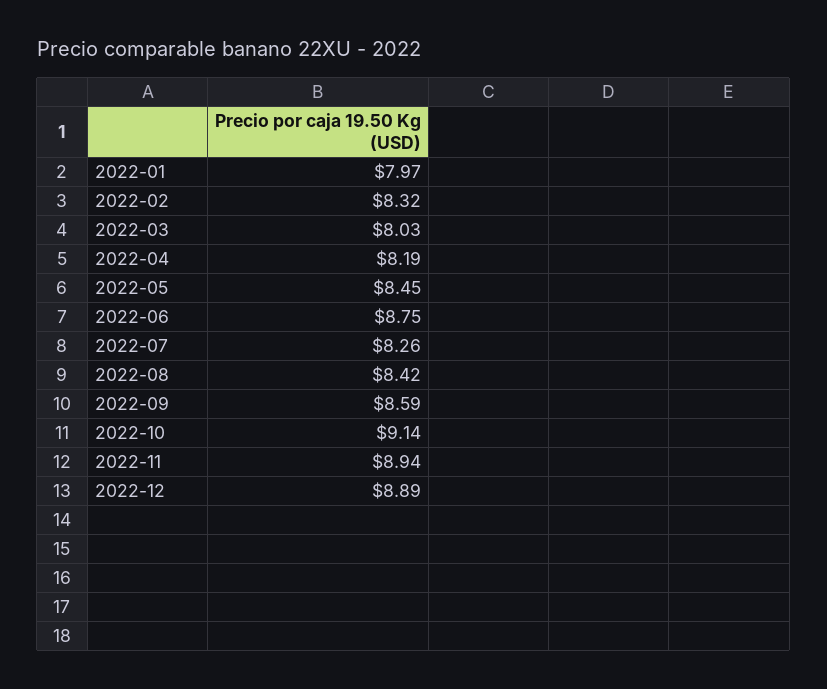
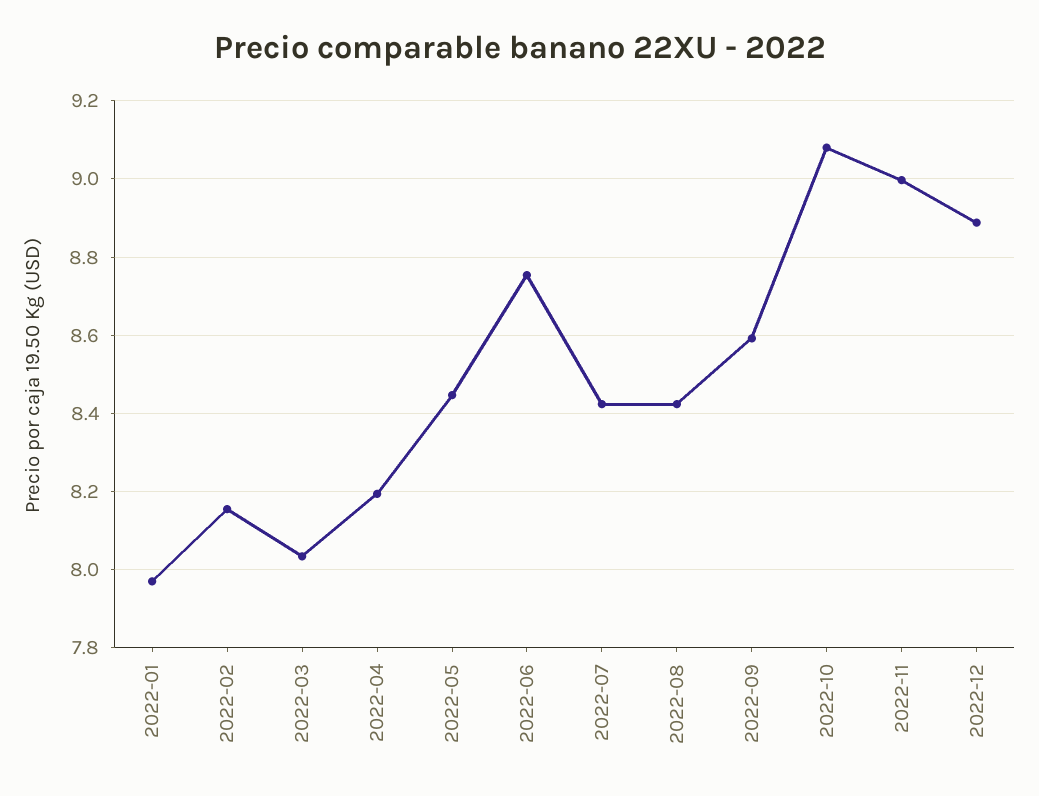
2022-02: 8.32 -> 8.16
2022-07: 8.26 -> 8.42
2022-10: 9.14 -> 9.08
2022-11: 8.94 -> 9

